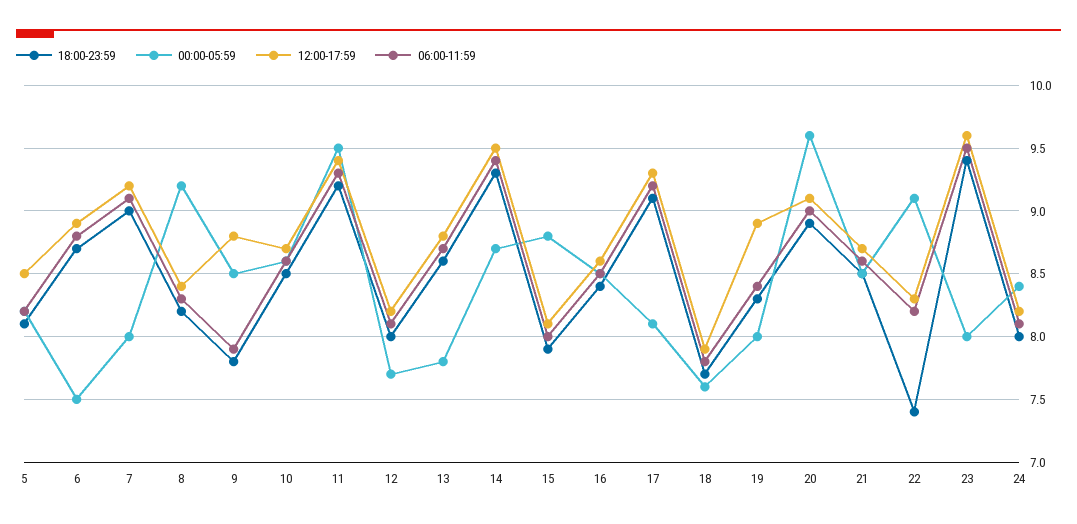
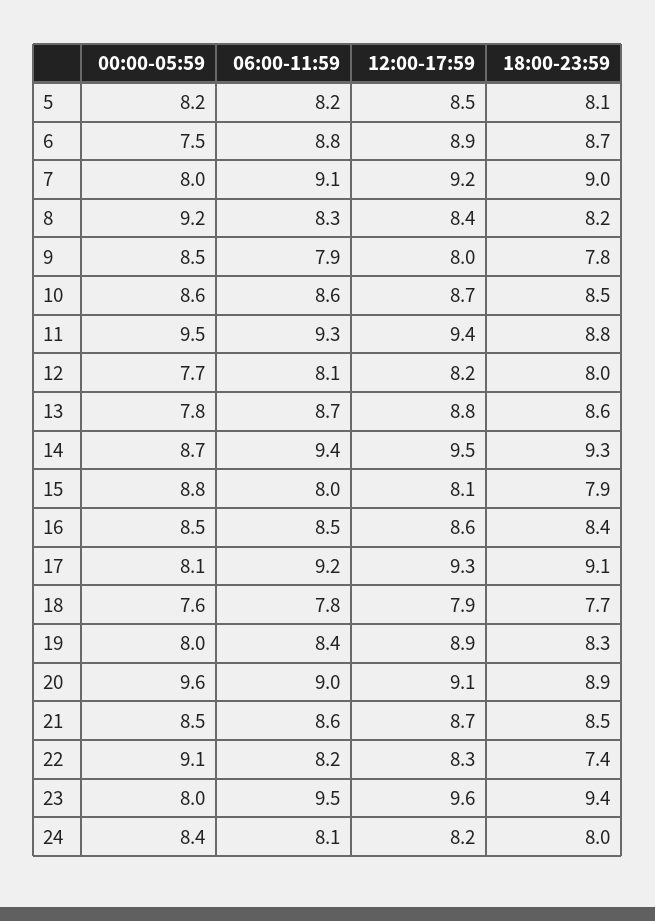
12:00-17:59, 9: 8.8 -> 8
18:00-23:59, 11: 9.2 -> 8.8

